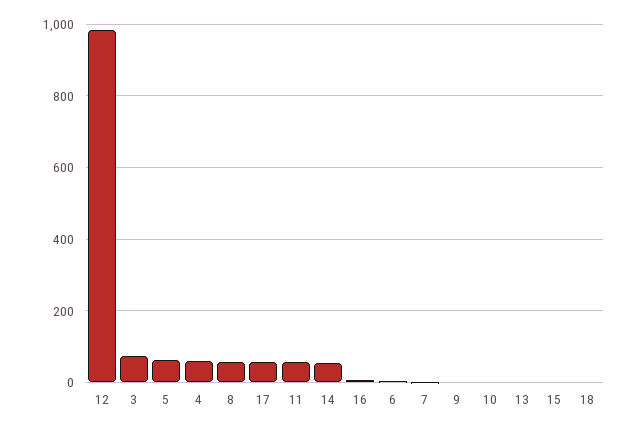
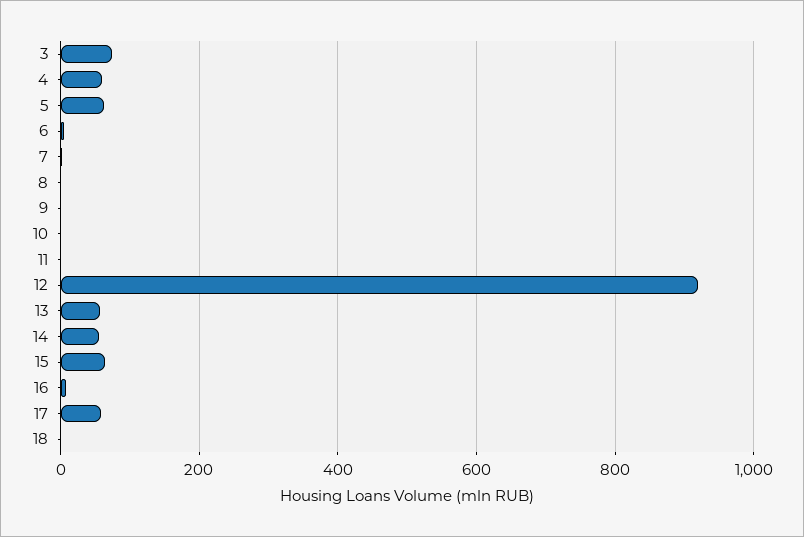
12: 980 -> 920
8: 60 -> 0
11: 60 -> 0
13: 0 -> 60
15: 0 -> 60

